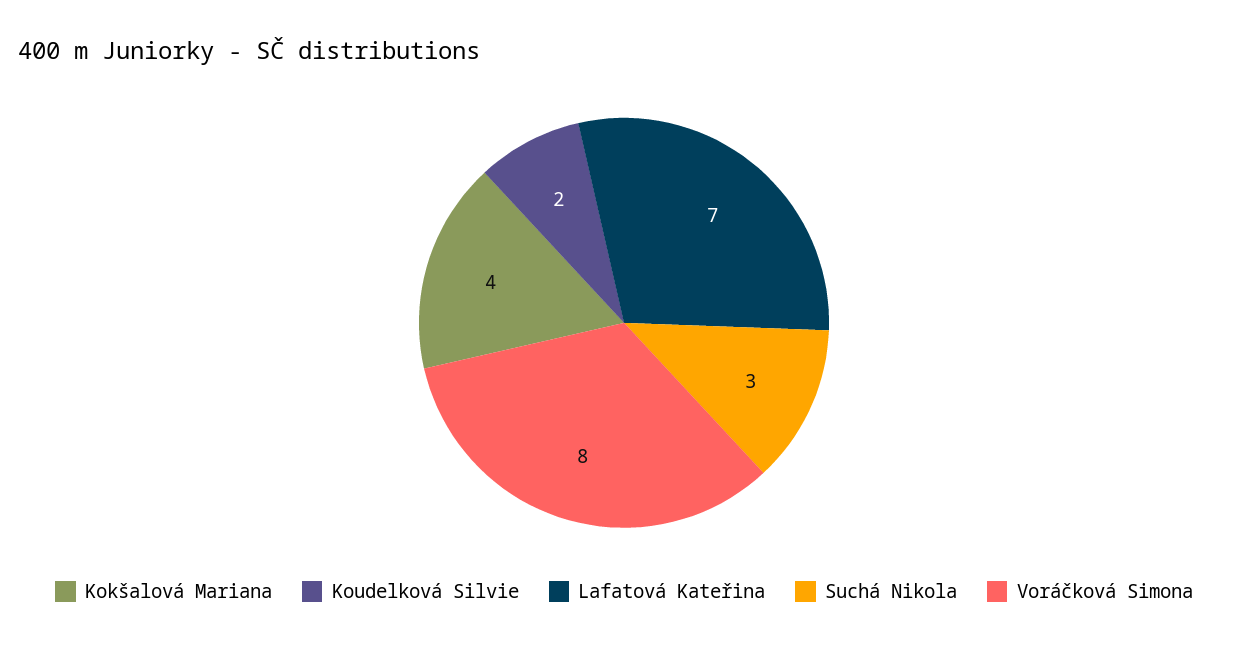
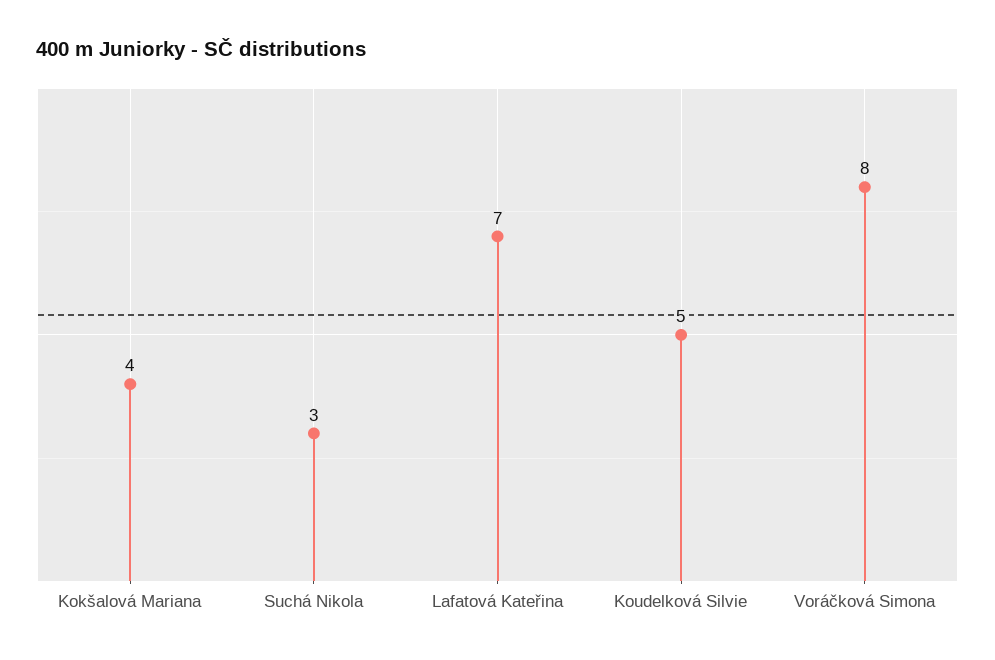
Koudelková Silvie: 2 -> 5

